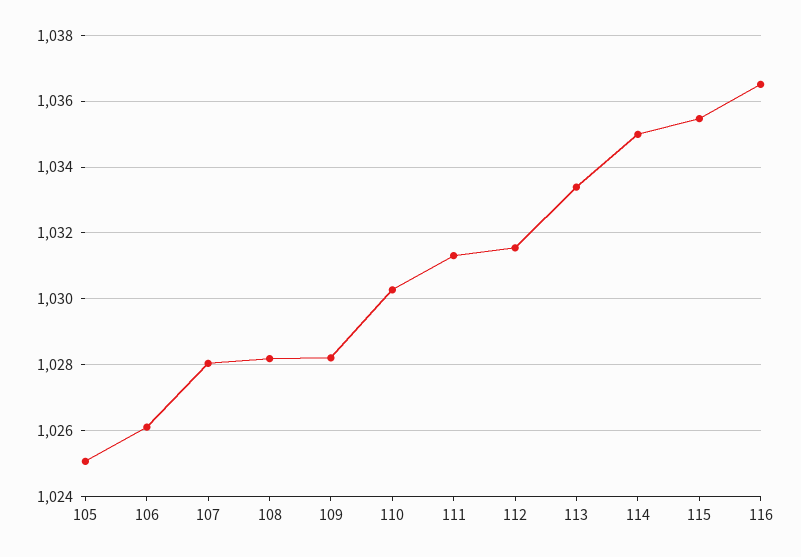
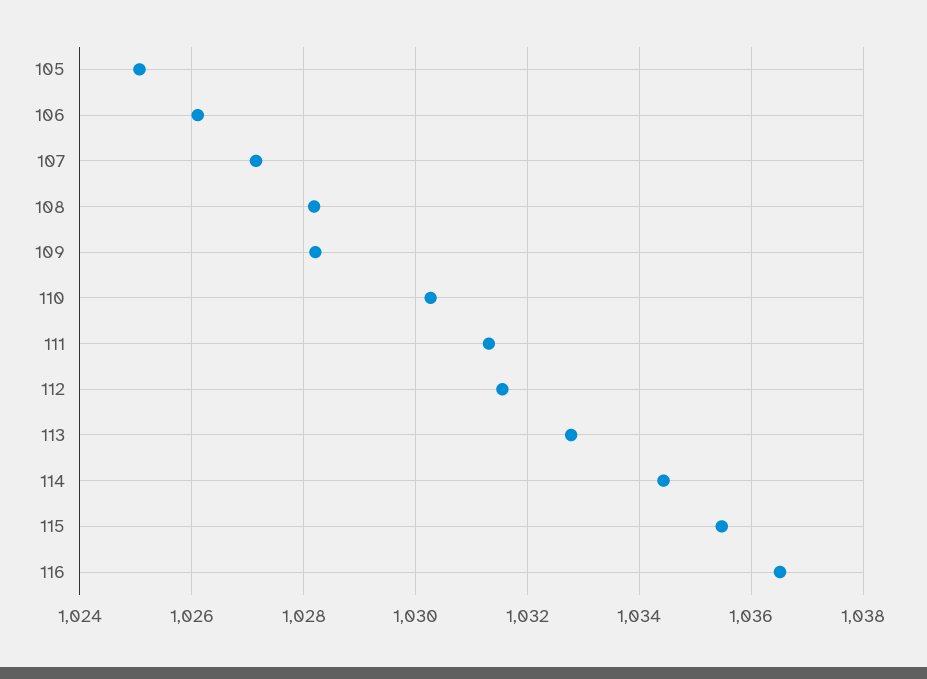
107: 1028 -> 1027.2
113: 1033.4 -> 1032.8
114: 1035 -> 1034.4

